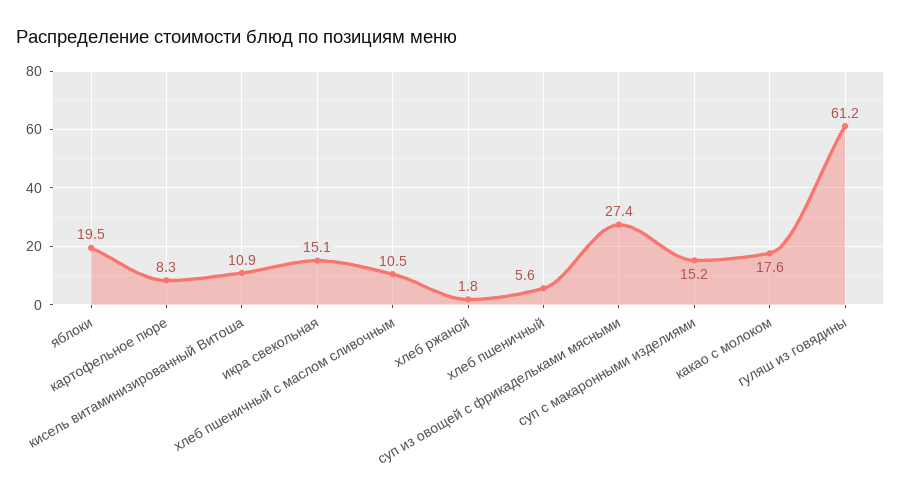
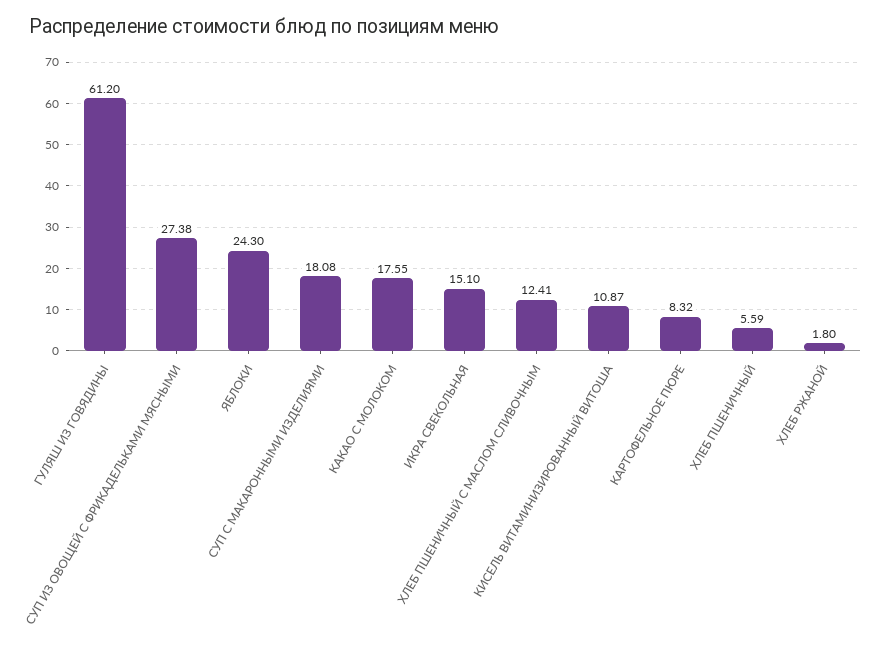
яблоки: 19.5 -> 24.3
хлеб пшеничный с маслом сливочным: 10.5 -> 12.41
суп с макаронными изделиями: 15.2 -> 18.08

